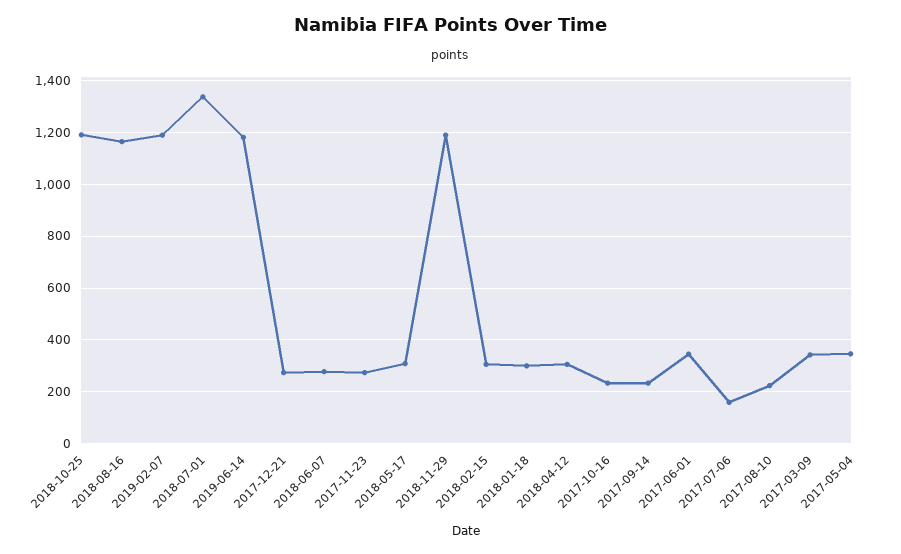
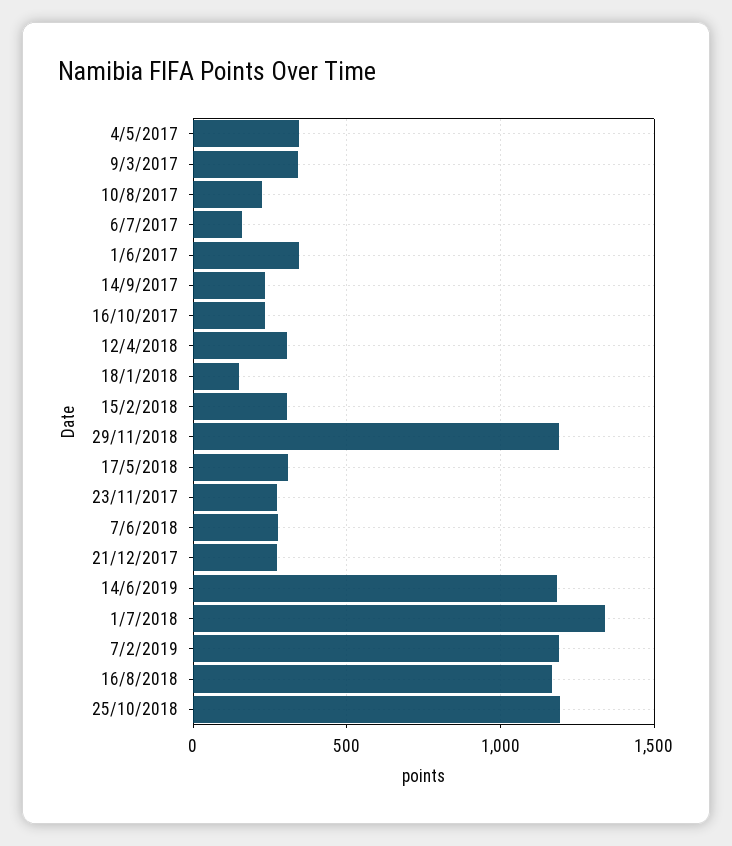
2018-01-18: 300 -> 150

